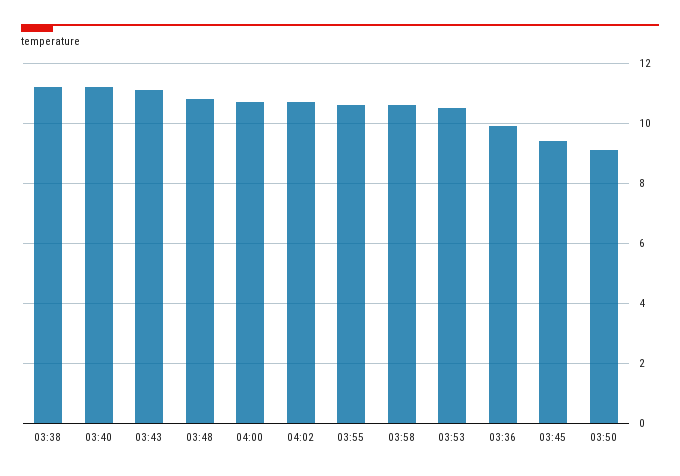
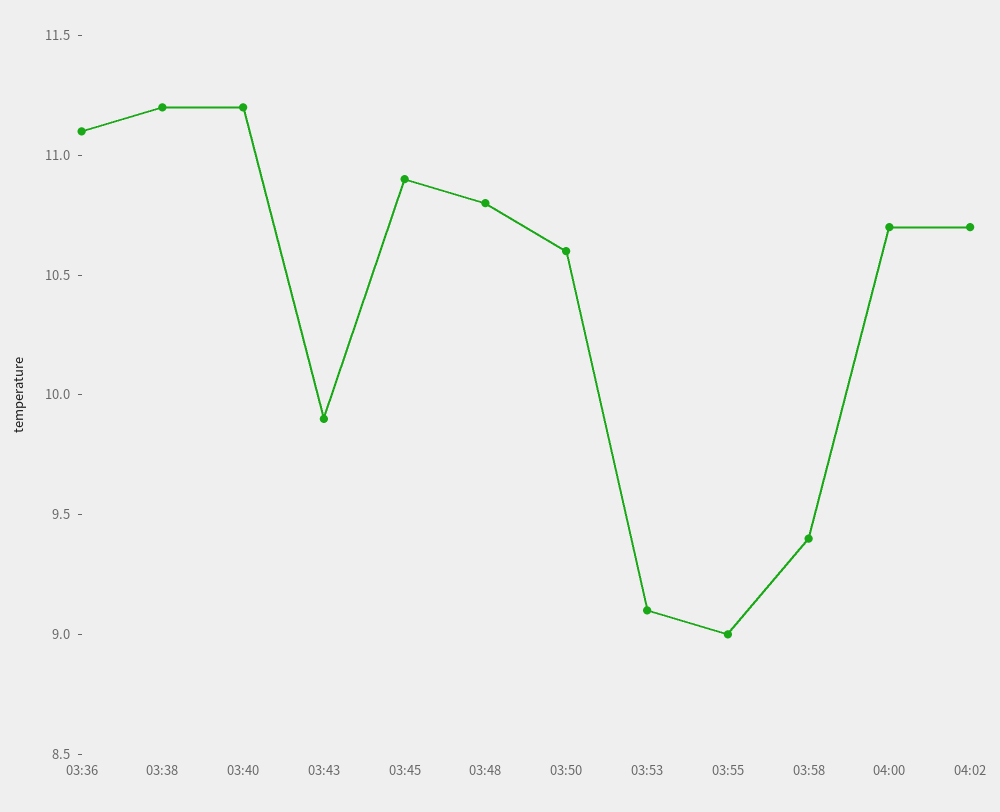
03:43: 11 -> 9.9
03:55: 10.5 -> 9
03:58: 10.5 -> 9.4
03:53: 10.5 -> 9.1
03:36: 10 -> 11.1
03:45: 9.5 -> 10.9
03:50: 9 -> 10.6

